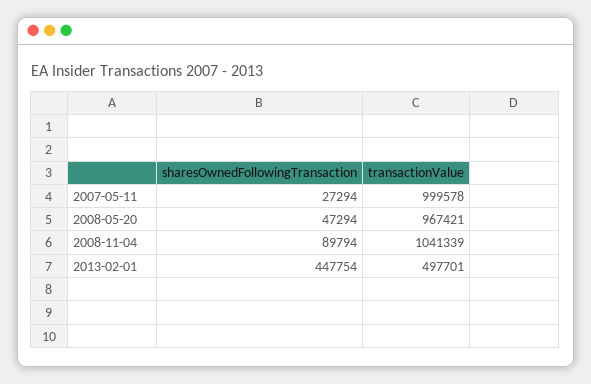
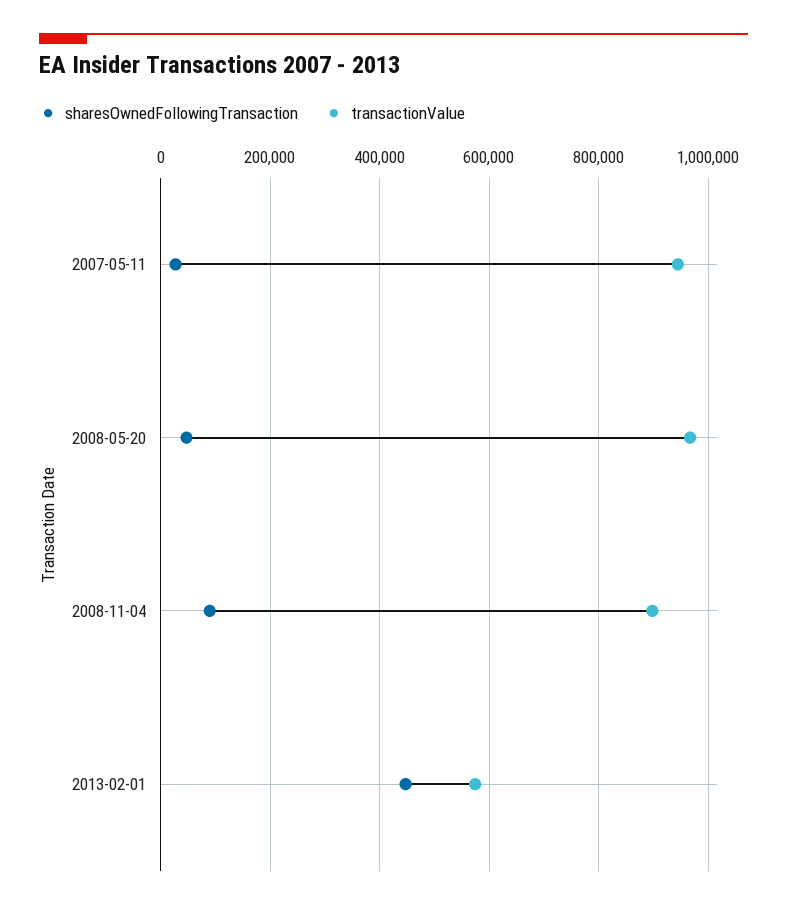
transactionValue, 2007-05-11: 999578 -> 940000
transactionValue, 2008-11-04: 1041339 -> 900000
transactionValue, 2013-02-01: 497701 -> 580000

